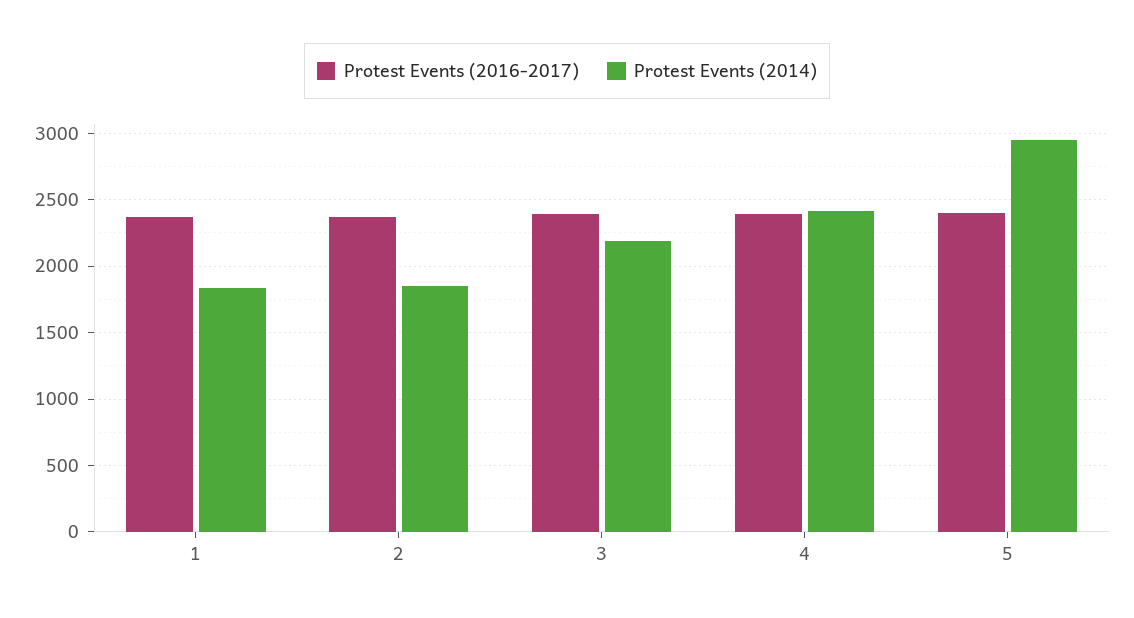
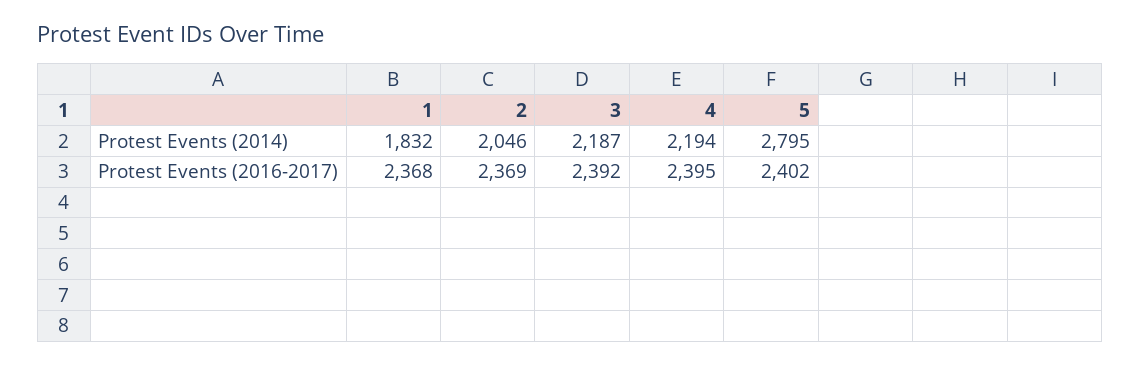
Protest Events (2014), 2: 1850 -> 2046
Protest Events (2014), 4: 2400 -> 2194
Protest Events (2014), 5: 2950 -> 2795

